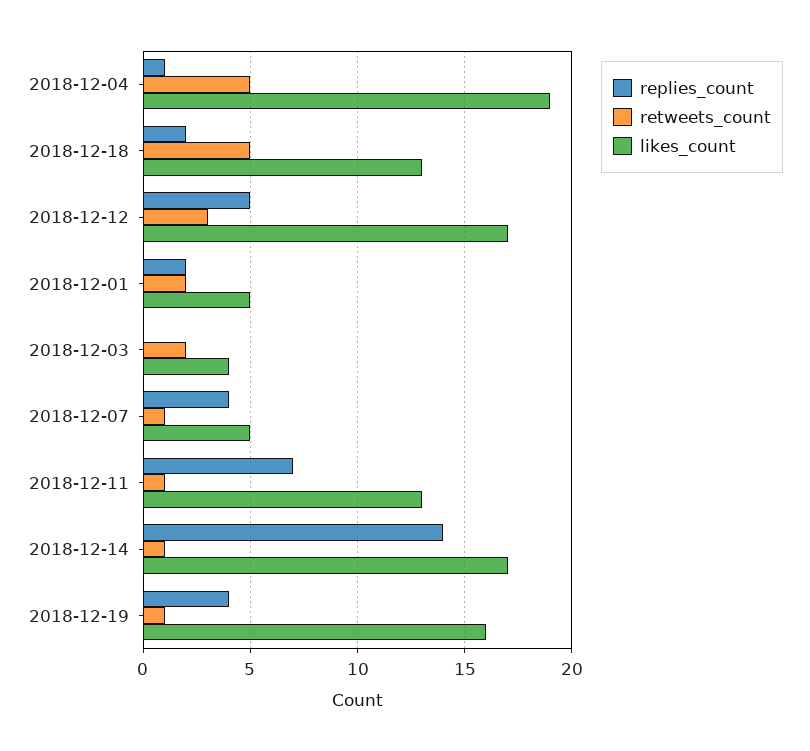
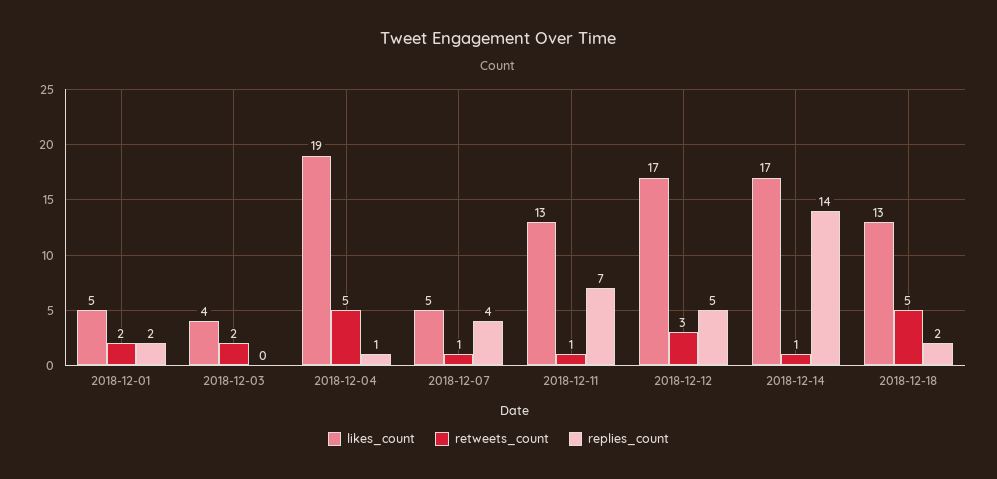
replies_count, 2018-12-19: 4 -> none
retweets_count, 2018-12-19: 1 -> none
likes_count, 2018-12-19: 16 -> none

